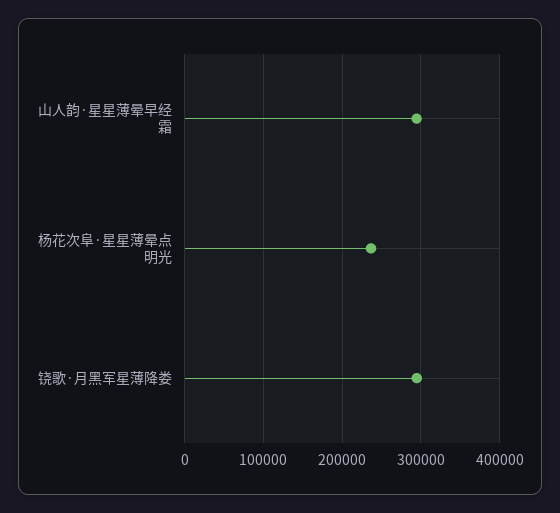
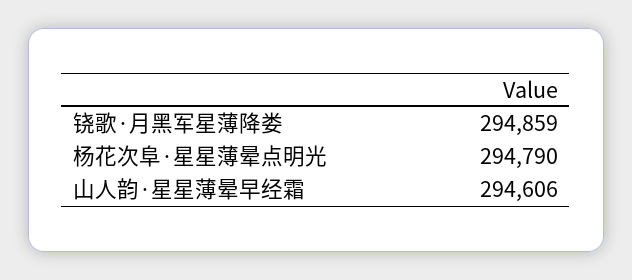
杨花次阜·星星薄晕点明光: 240000 -> 294790

